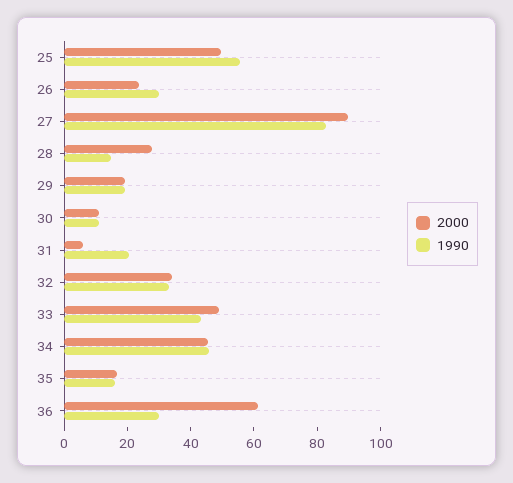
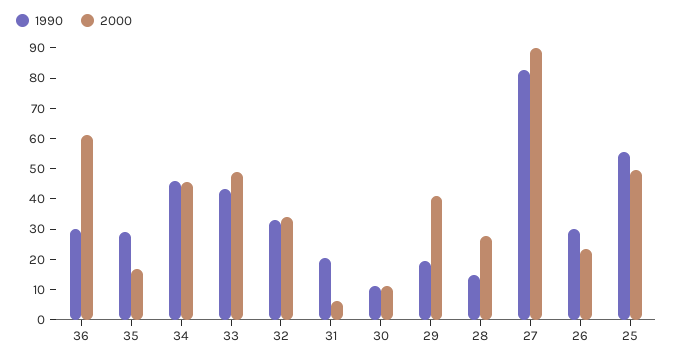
2000, 29: 20 -> 40
1990, 35: 15 -> 30

